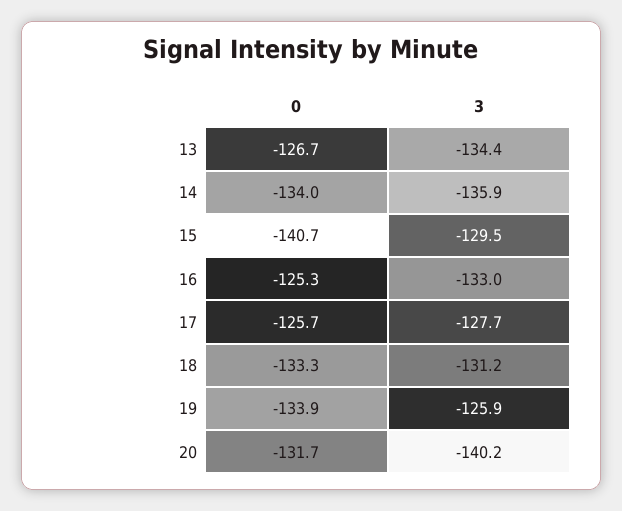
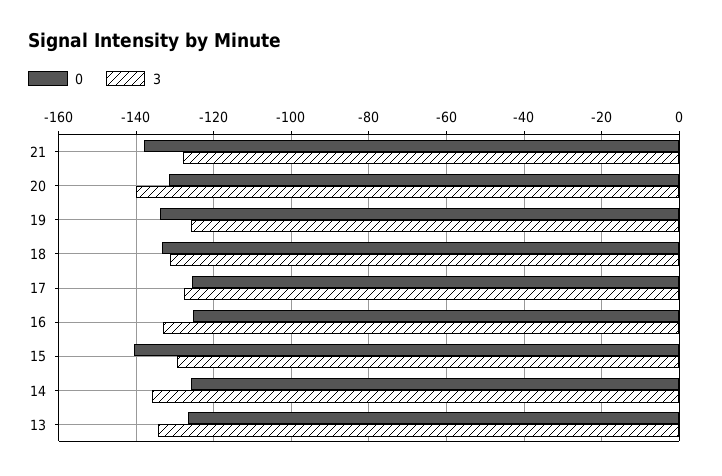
0, 14: -134 -> -126
0, 21: none -> -138
3, 21: none -> -128

